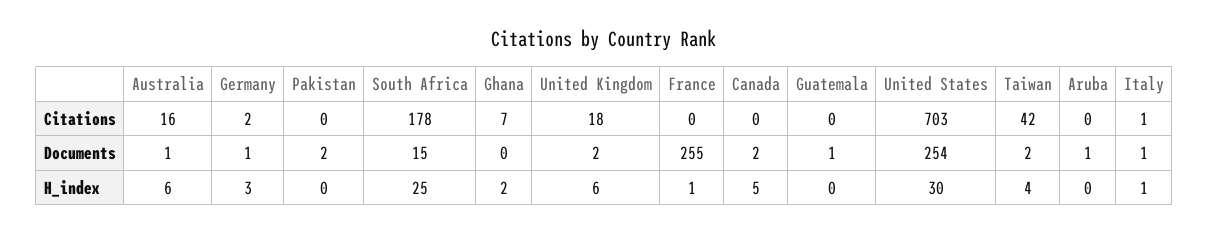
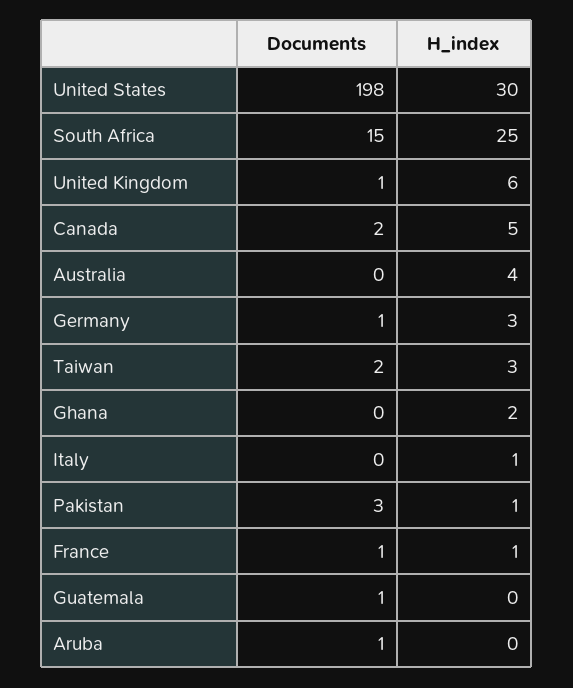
Australia, Citations: 16 -> none
Germany, Citations: 2 -> none
Pakistan, Citations: 0 -> none
South Africa, Citations: 178 -> none
Ghana, Citations: 7 -> none
United Kingdom, Citations: 18 -> none
France, Citations: 0 -> none
Canada, Citations: 0 -> none
Guatemala, Citations: 0 -> none
United States, Citations: 703 -> none
Taiwan, Citations: 42 -> none
Aruba, Citations: 0 -> none
Italy, Citations: 1 -> none
Australia, Documents: 1 -> 0
Pakistan, Documents: 2 -> 3
United Kingdom, Documents: 2 -> 1
France, Documents: 255 -> 1
United States, Documents: 254 -> 198
Italy, Documents: 1 -> 0
Australia, H_index: 6 -> 4
Pakistan, H_index: 0 -> 1
Taiwan, H_index: 4 -> 3

